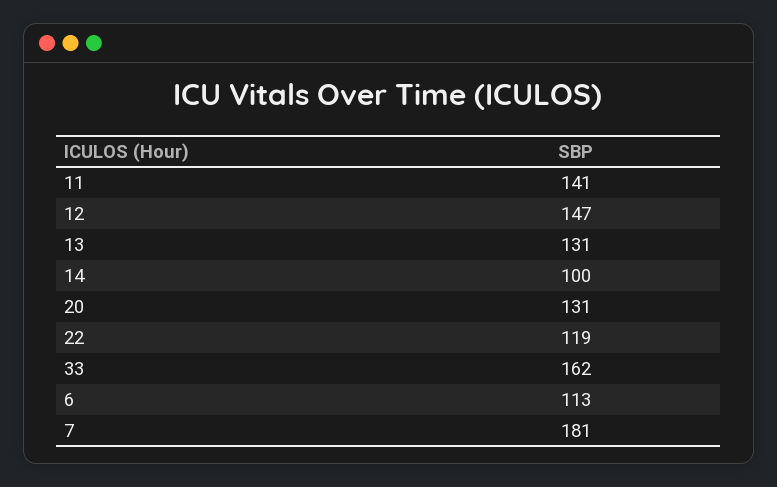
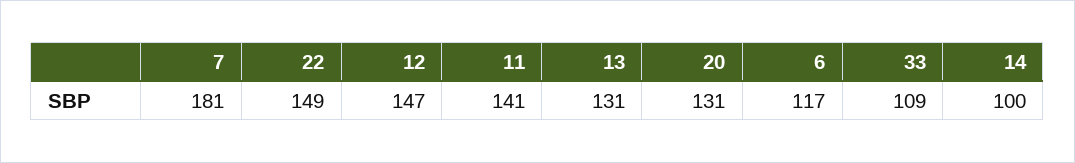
22: 119 -> 149
33: 162 -> 109
6: 113 -> 117

